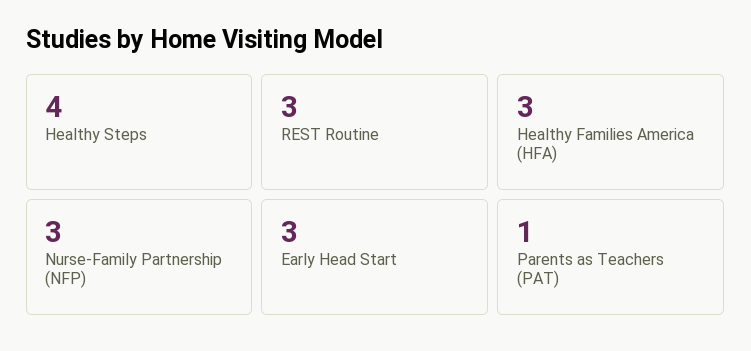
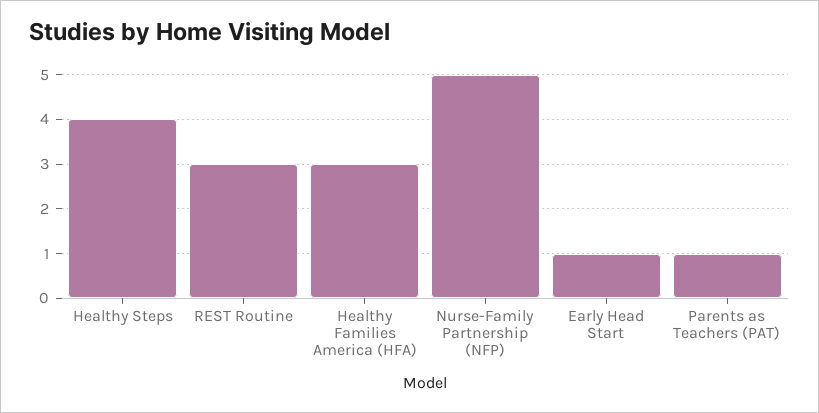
Nurse-Family Partnership (NFP): 3 -> 5
Early Head Start: 3 -> 1

